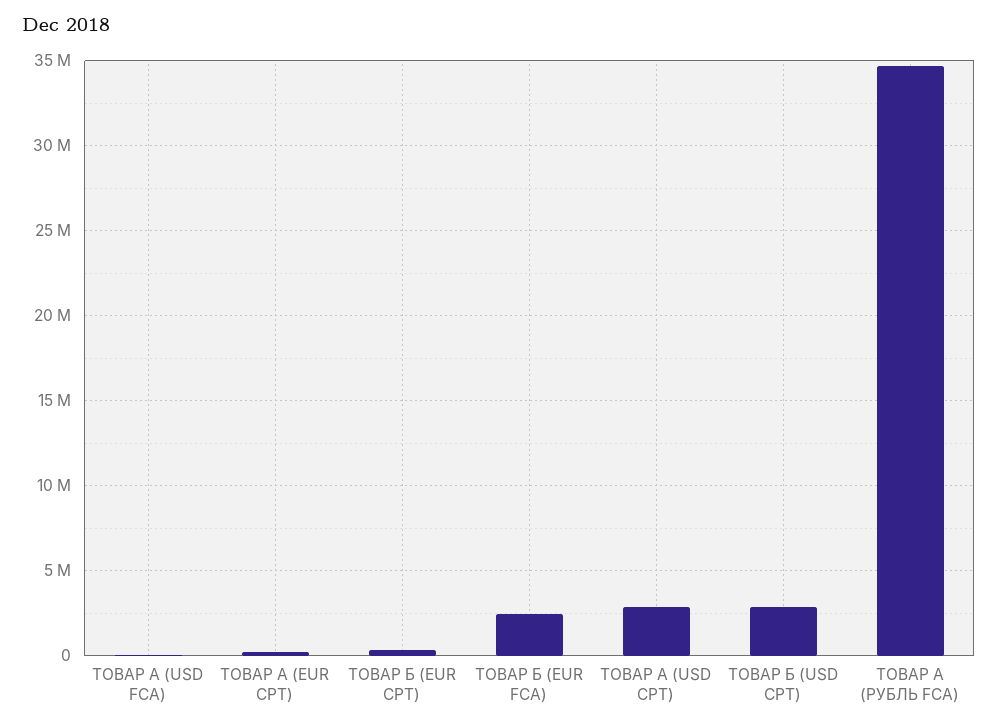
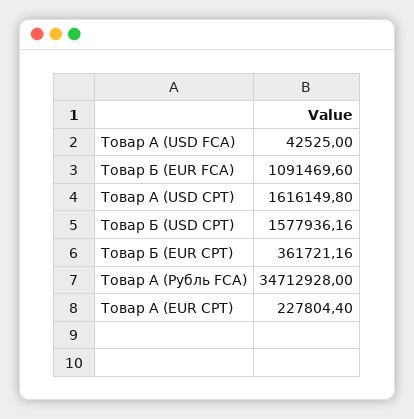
ТОВАР Б (EUR FCA): 2500000 -> 1091469.6
ТОВАР А (USD CPT): 3000000 -> 1616149.8
ТОВАР Б (USD CPT): 3000000 -> 1577936.16

